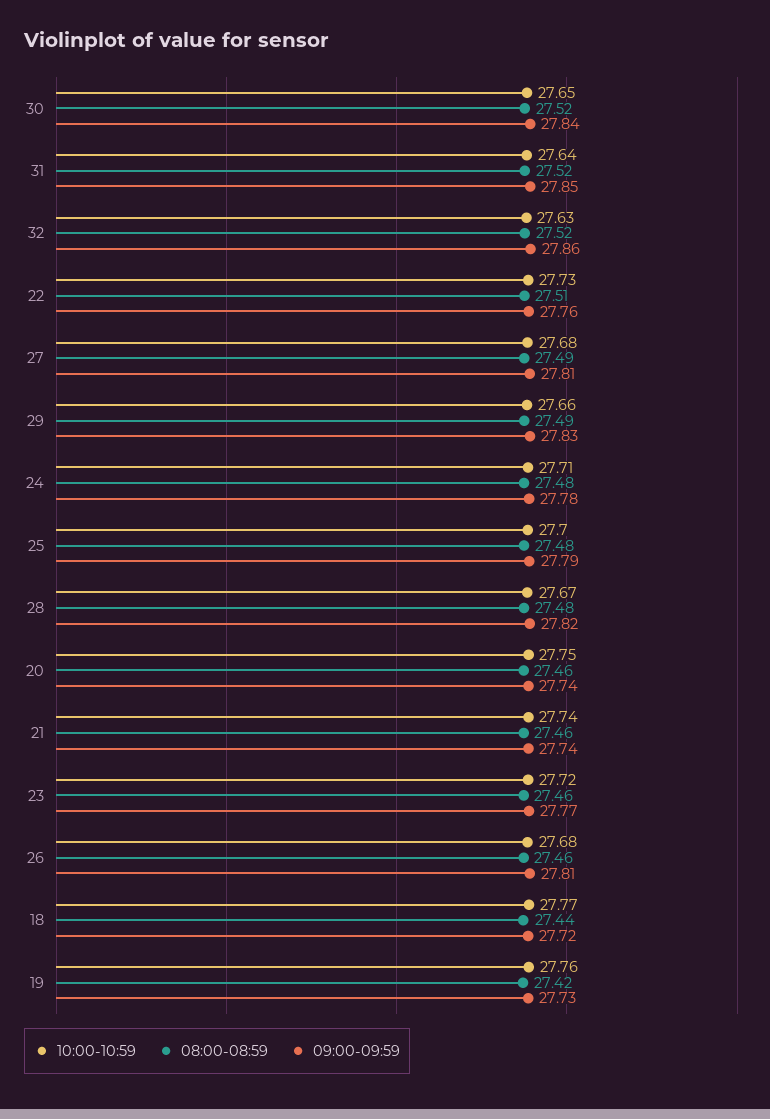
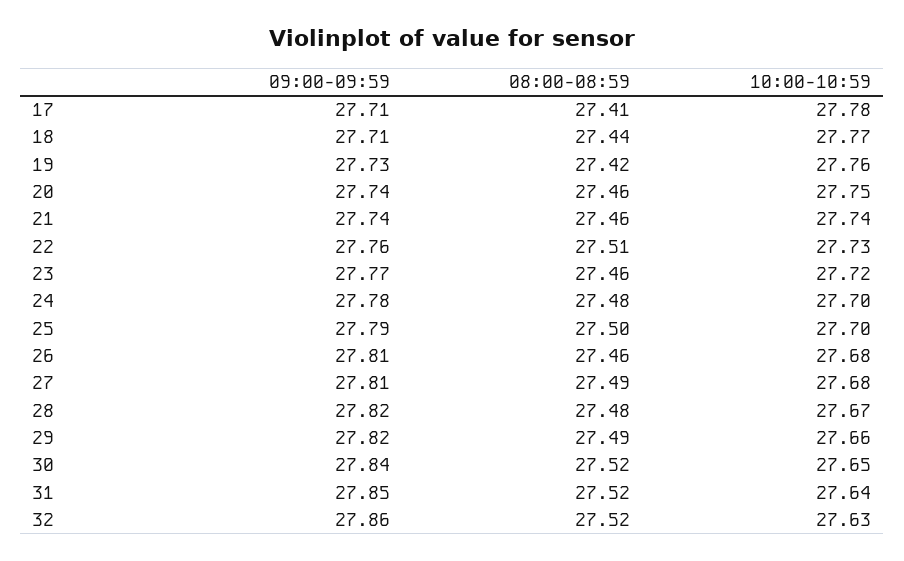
09:00-09:59, 29: 27.83 -> 27.82
10:00-10:59, 24: 27.71 -> 27.7
08:00-08:59, 25: 27.48 -> 27.5
09:00-09:59, 18: 27.72 -> 27.71
09:00-09:59, 17: none -> 27.71
08:00-08:59, 17: none -> 27.41
10:00-10:59, 17: none -> 27.78

